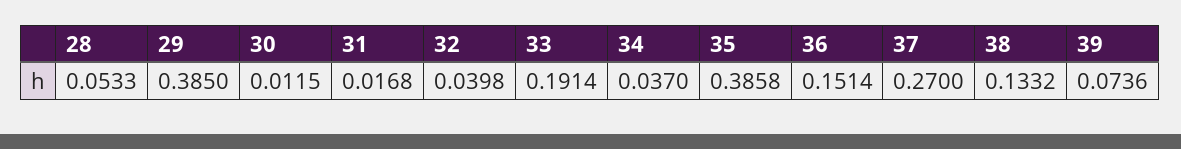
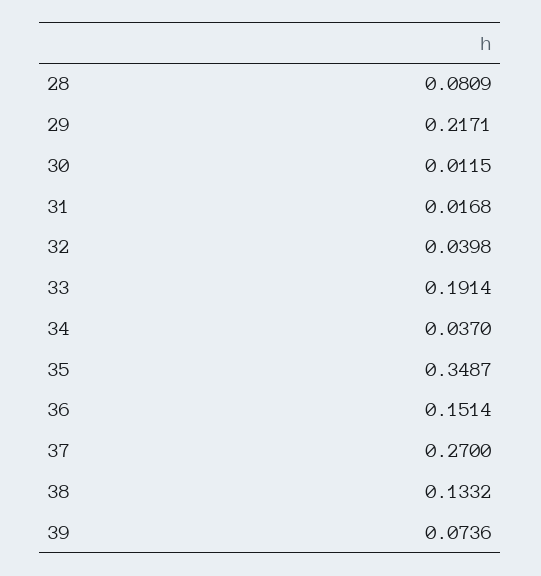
28: 0.0533 -> 0.0809
29: 0.385 -> 0.2171
35: 0.3858 -> 0.3487

